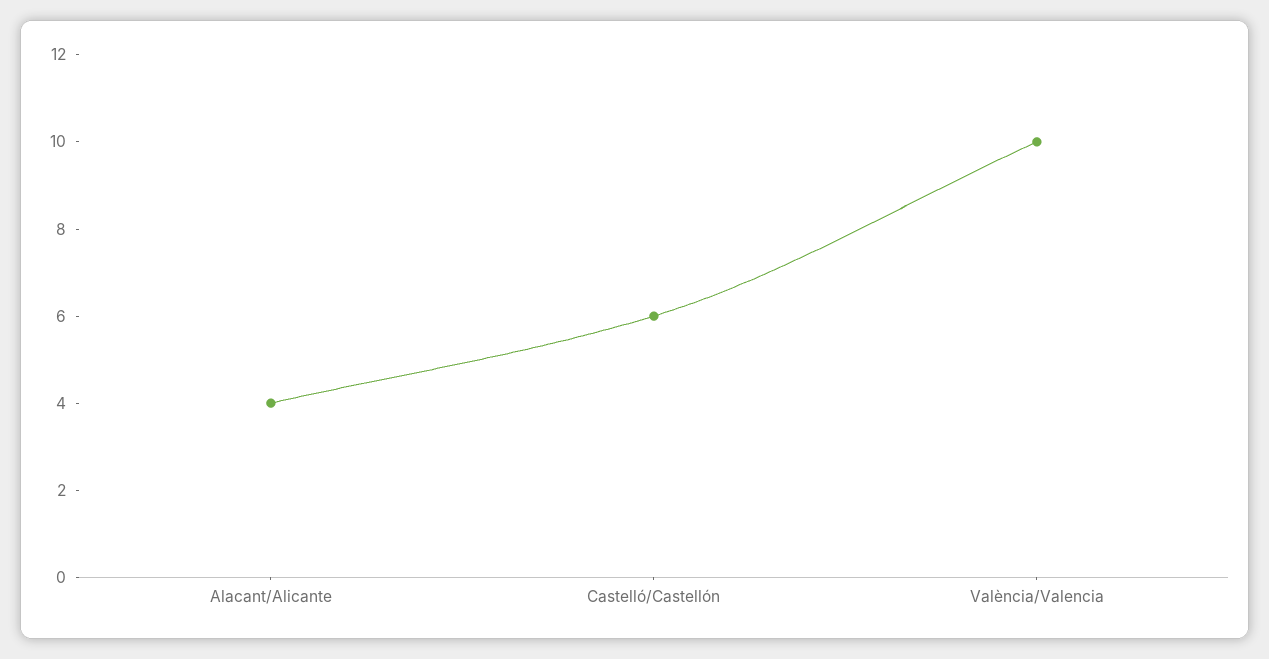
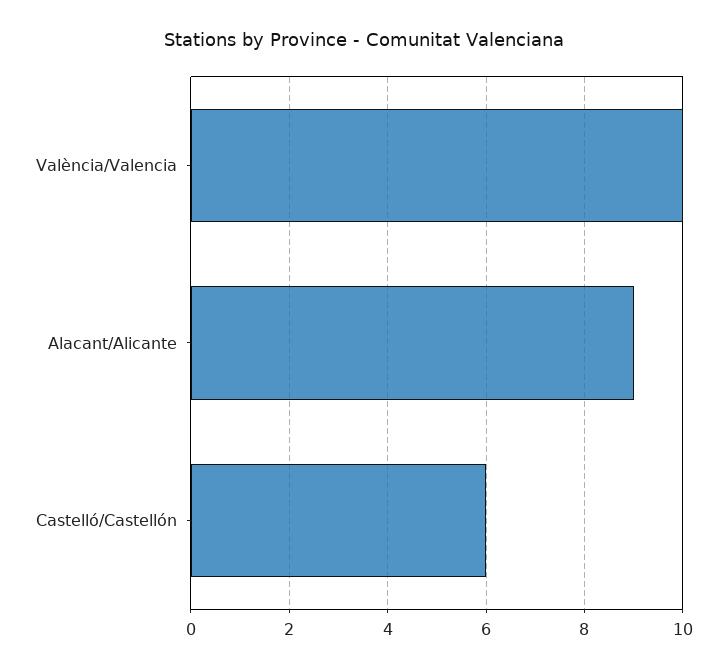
Alacant/Alicante: 4 -> 9

